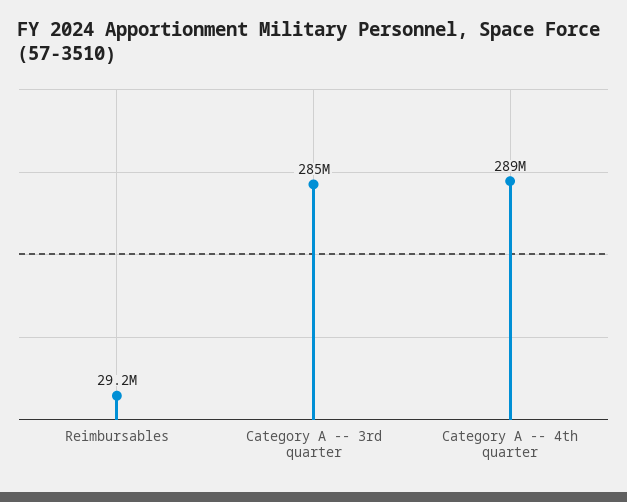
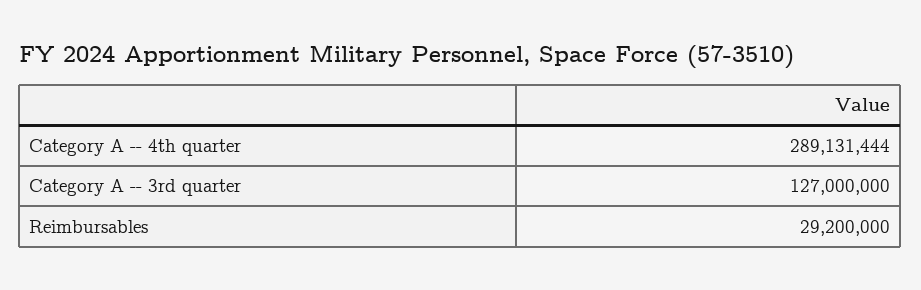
Category A -- 3rd quarter: 285000000 -> 127000000

